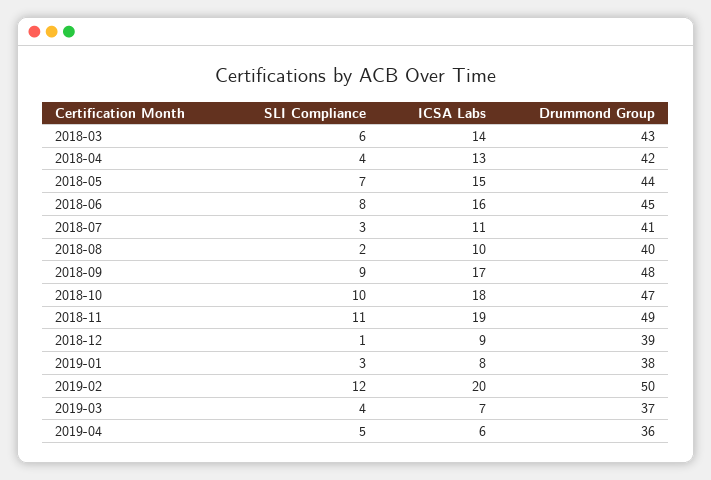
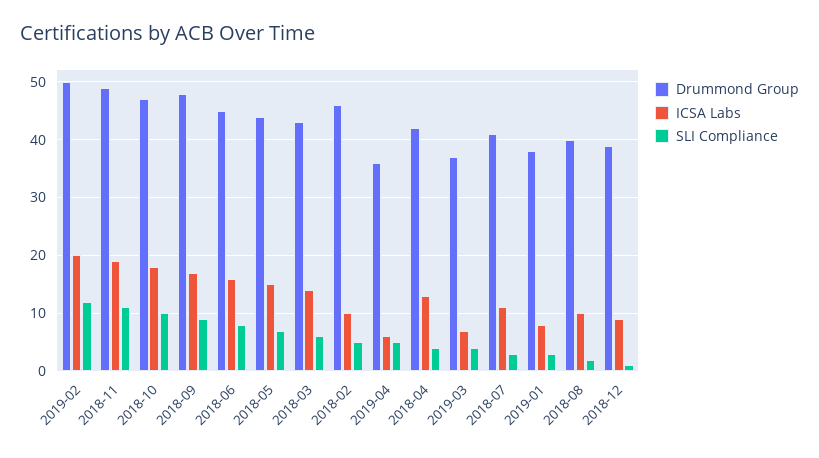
Drummond Group, 2018-02: none -> 45
ICSA Labs, 2018-02: none -> 10
SLI Compliance, 2018-02: none -> 5

